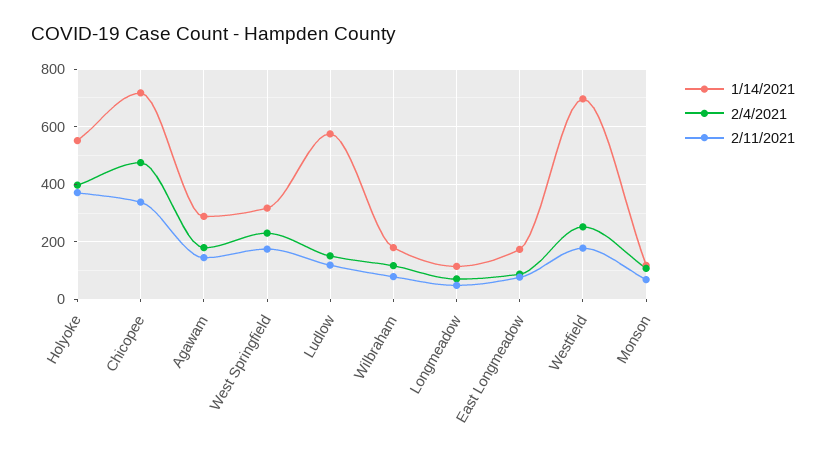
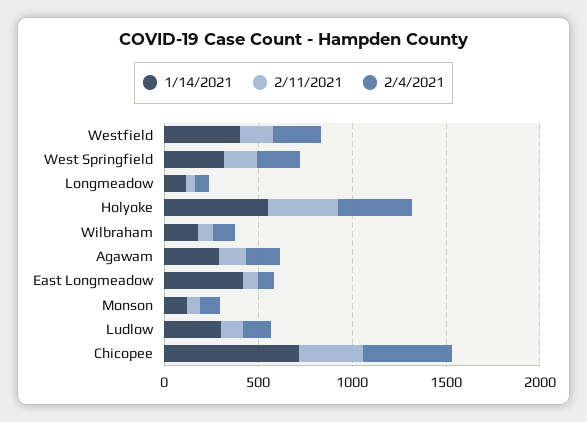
1/14/2021, Ludlow: 575 -> 300
1/14/2021, East Longmeadow: 175 -> 400
1/14/2021, Westfield: 700 -> 400

